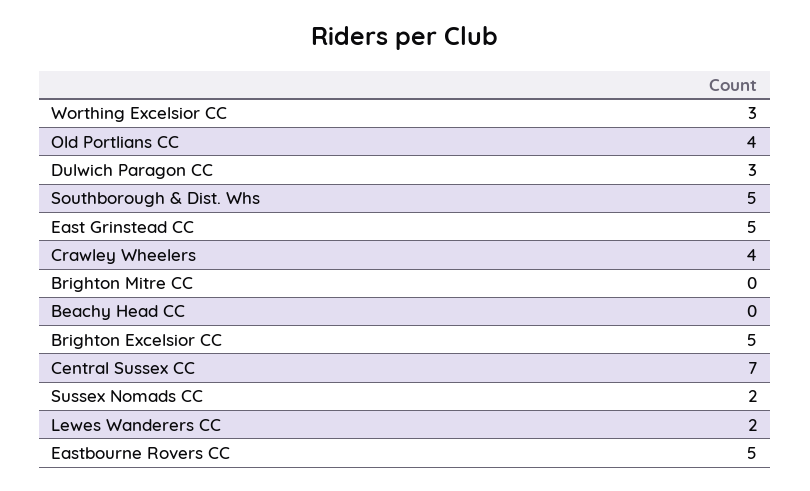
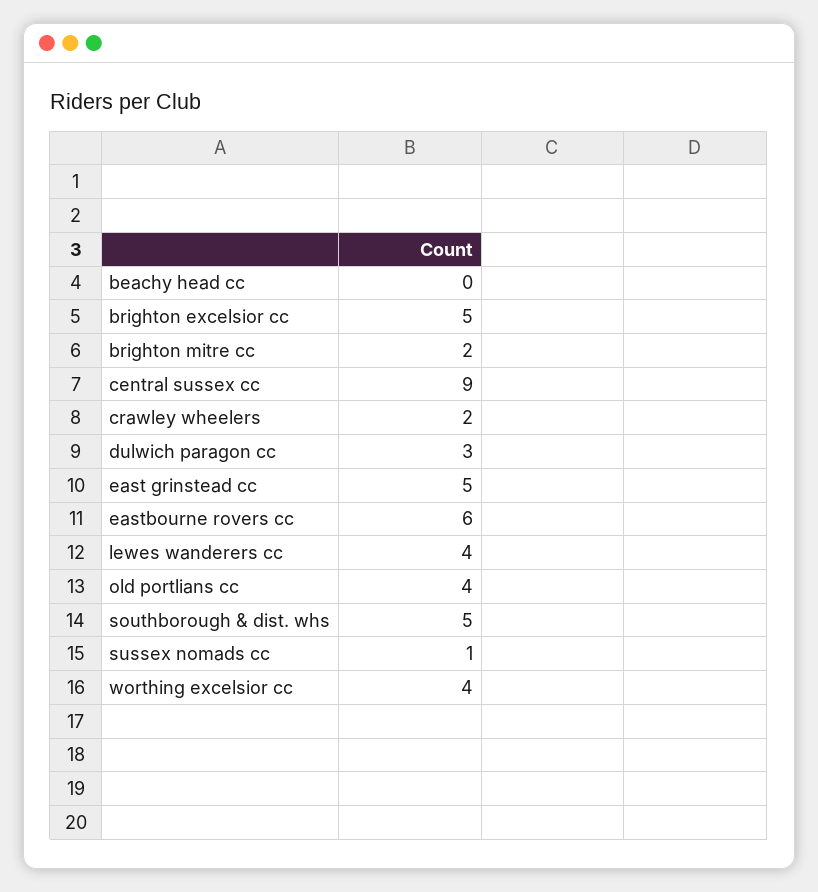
Worthing Excelsior CC: 3 -> 4
Crawley Wheelers: 4 -> 2
Brighton Mitre CC: 0 -> 2
Central Sussex CC: 7 -> 9
Sussex Nomads CC: 2 -> 1
Lewes Wanderers CC: 2 -> 4
Eastbourne Rovers CC: 5 -> 6

